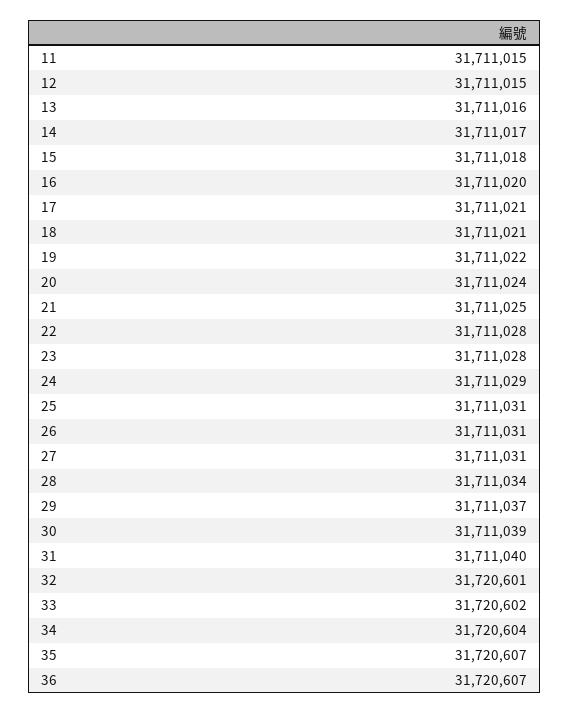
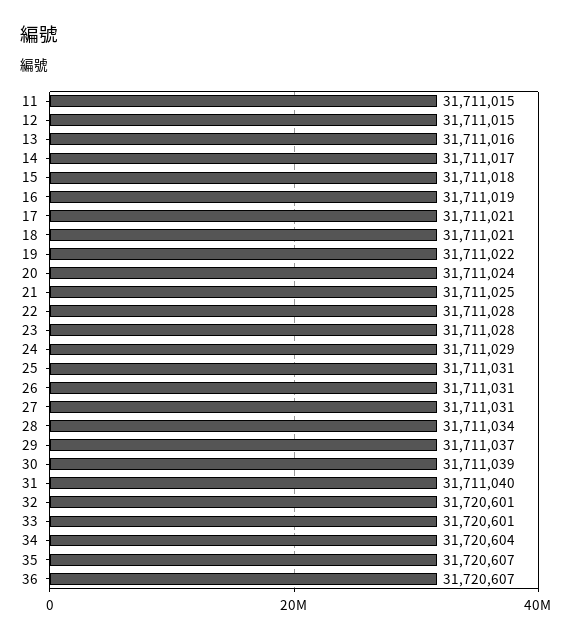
16: 31711020 -> 31711019
33: 31720602 -> 31720601

